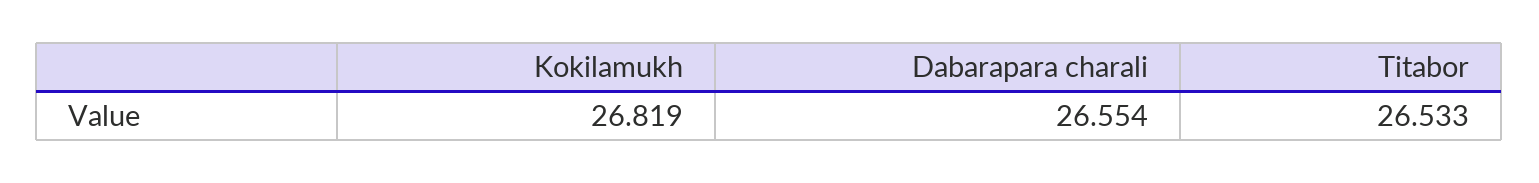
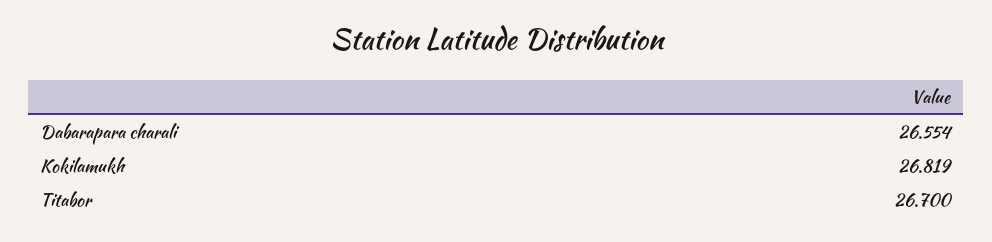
Titabor: 26.533 -> 26.7

